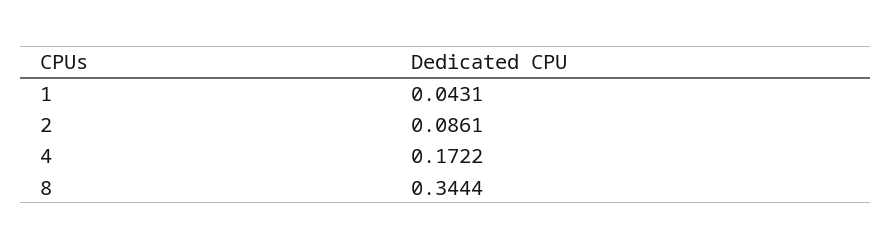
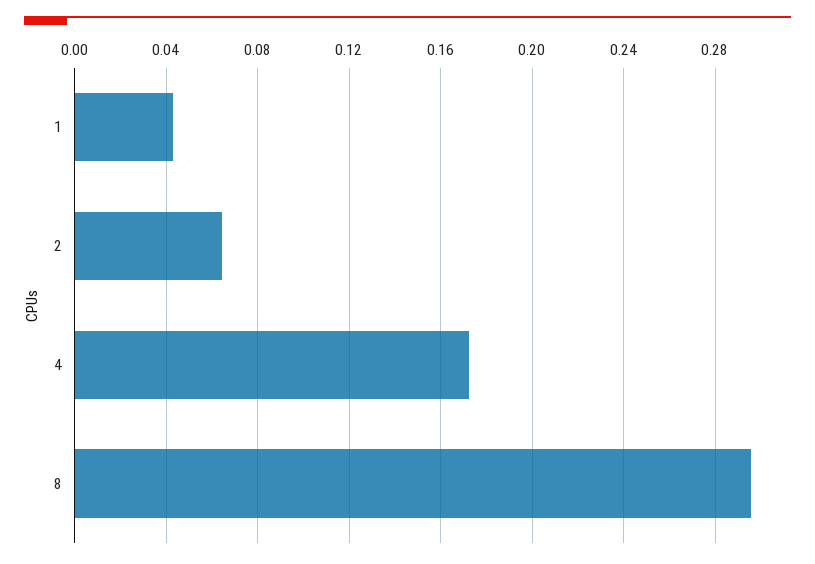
2: 0.0861 -> 0.065
8: 0.3444 -> 0.295

